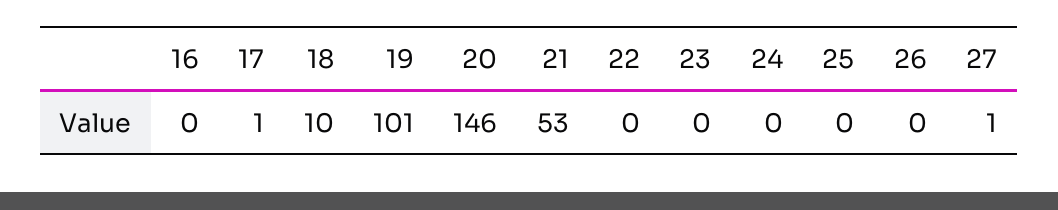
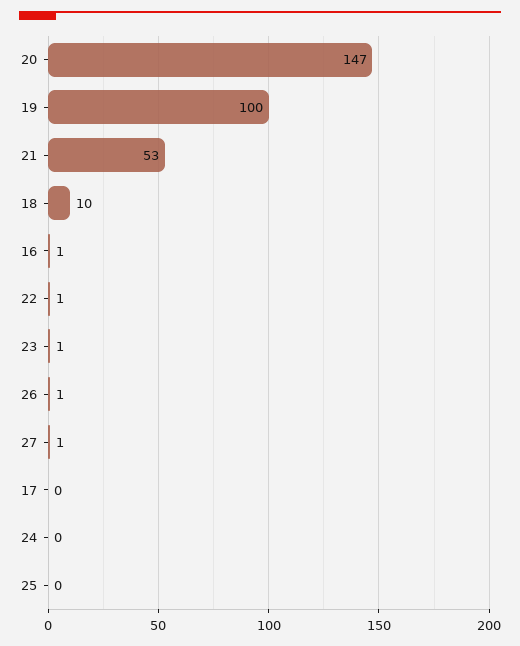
16: 0 -> 1
17: 1 -> 0
19: 101 -> 100
20: 146 -> 147
22: 0 -> 1
23: 0 -> 1
26: 0 -> 1

